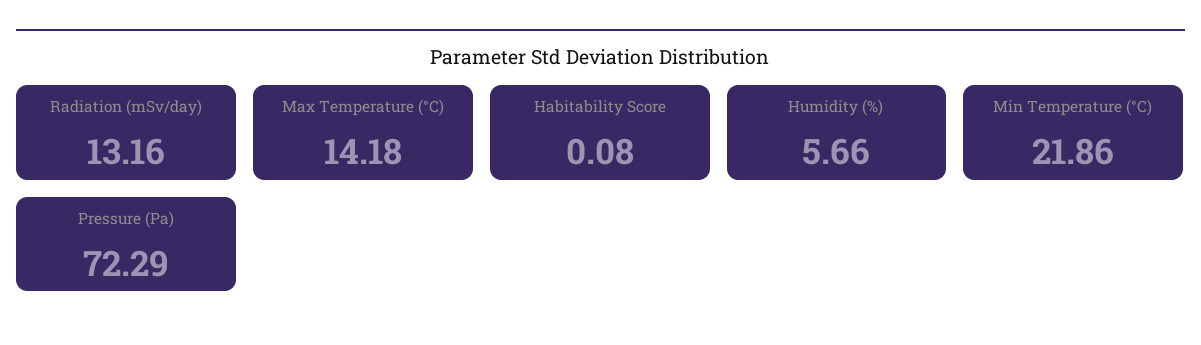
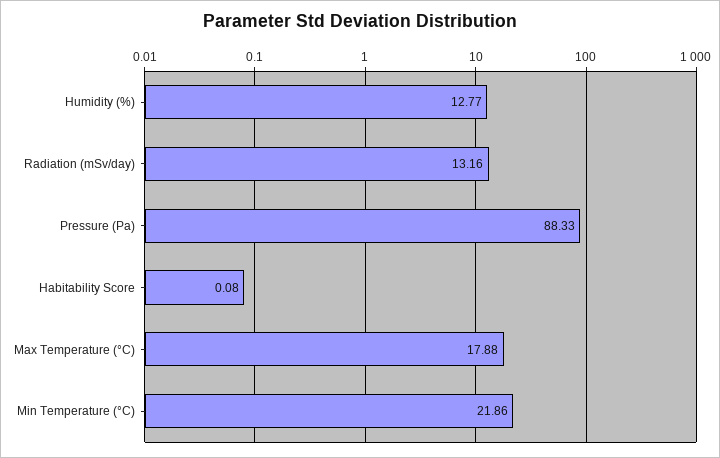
Max Temperature (°C): 14.18 -> 17.88
Humidity (%): 5.66 -> 12.77
Pressure (Pa): 72.29 -> 88.33

